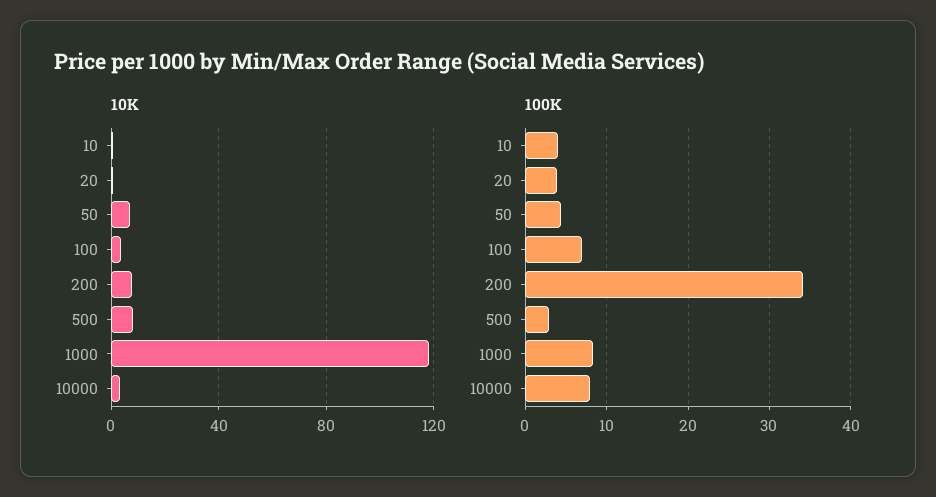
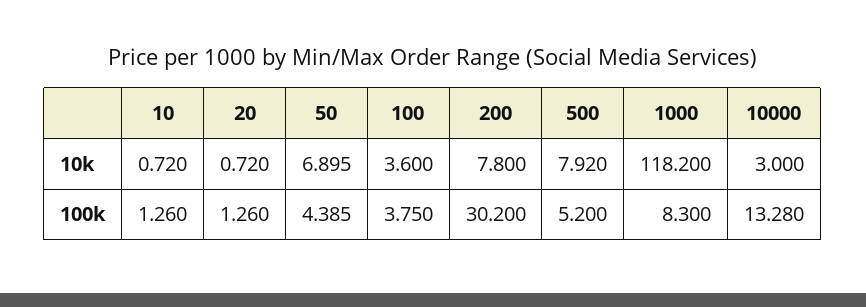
100K, 10: 4 -> 1.26
100K, 20: 4 -> 1.26
100K, 100: 7 -> 3.75
100K, 200: 34 -> 30.2
100K, 500: 3 -> 5.2
100K, 10000: 8 -> 13.28

